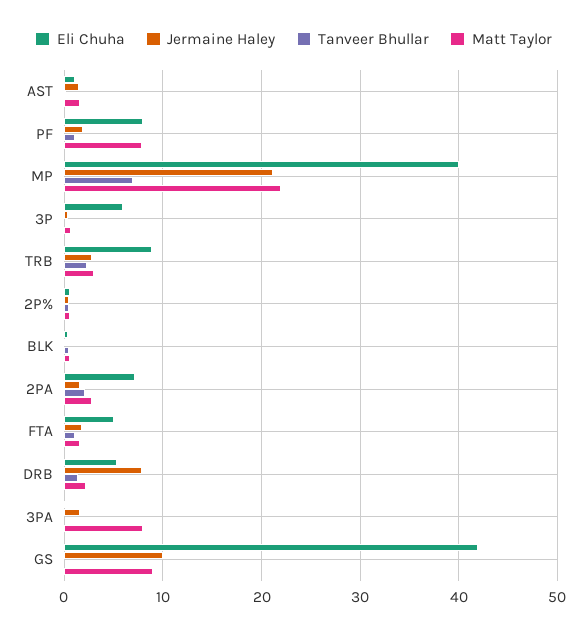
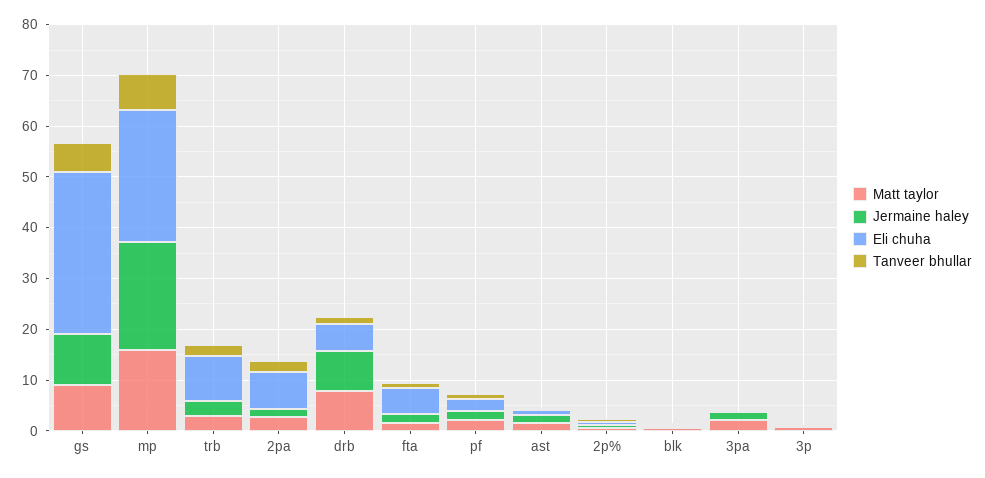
Eli Chuha, PF: 8 -> 2
Matt Taylor, PF: 8 -> 2
Eli Chuha, MP: 40 -> 26
Matt Taylor, MP: 22 -> 16
Eli Chuha, 3P: 6 -> 0
Matt Taylor, DRB: 2 -> 8
Matt Taylor, 3PA: 8 -> 2
Eli Chuha, GS: 42 -> 32
Tanveer Bhullar, GS: 0 -> 6

